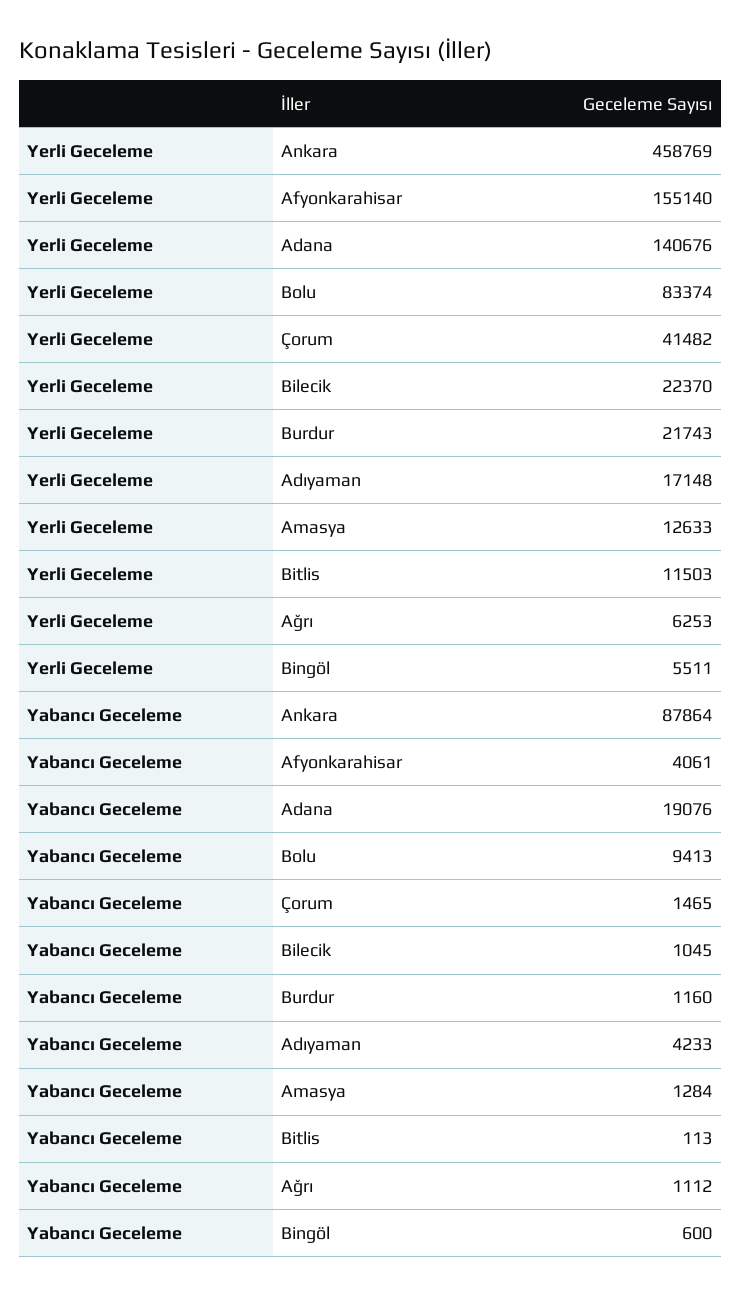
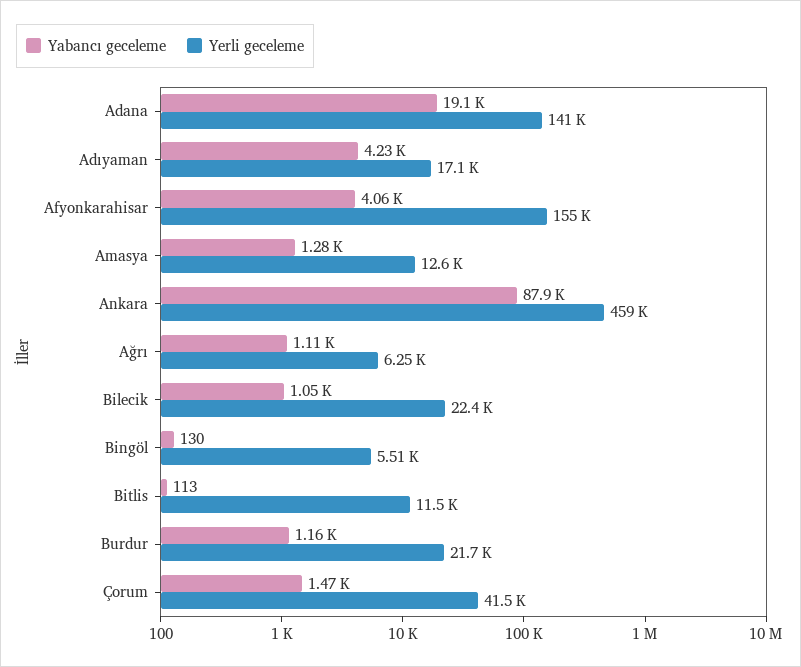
Yerli Geceleme, Bolu: 83374 -> none
Yabancı Geceleme, Bolu: 9413 -> none
Yabancı Geceleme, Bingöl: 600 -> 130

